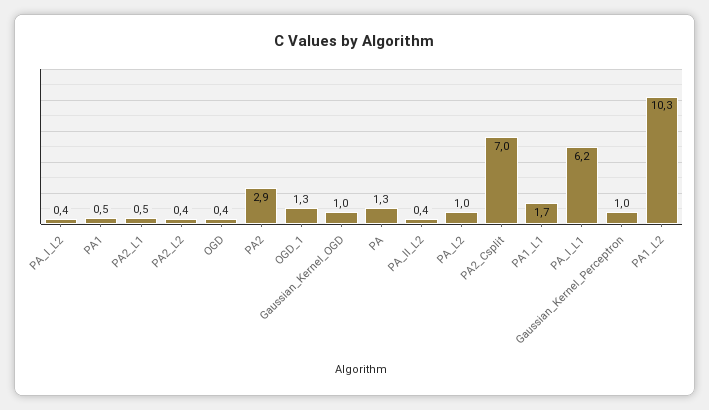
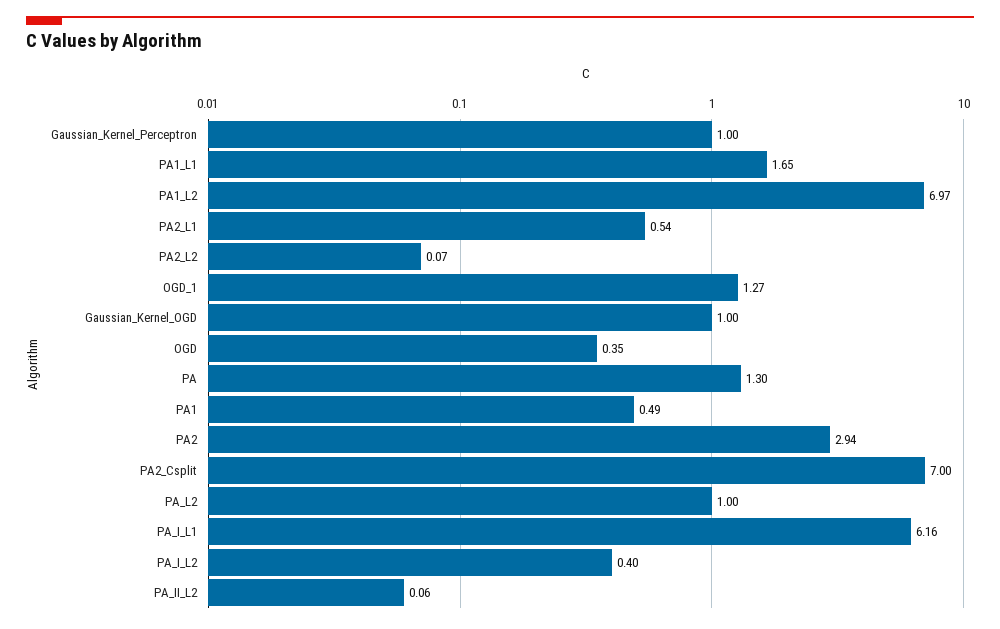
PA2_L2: 0.4 -> 0.07
PA_II_L2: 0.4 -> 0.06
PA1_L2: 10.3 -> 6.97

